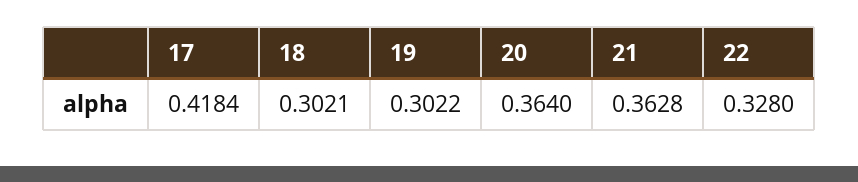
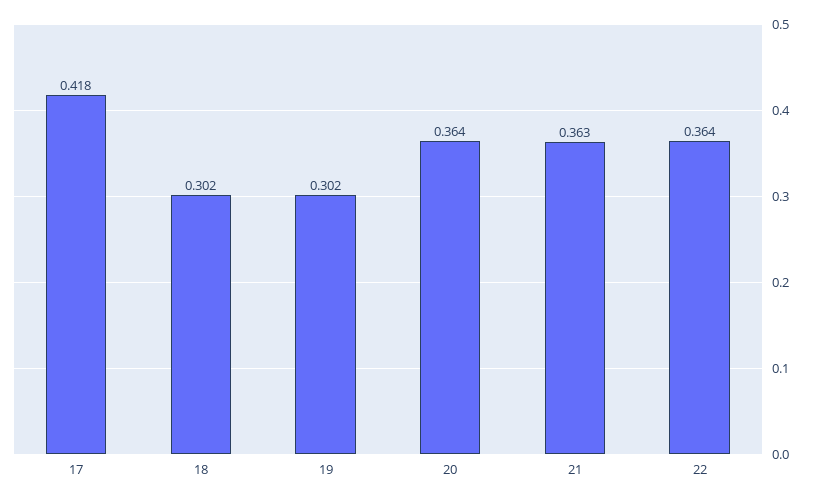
22: 0.328 -> 0.364

